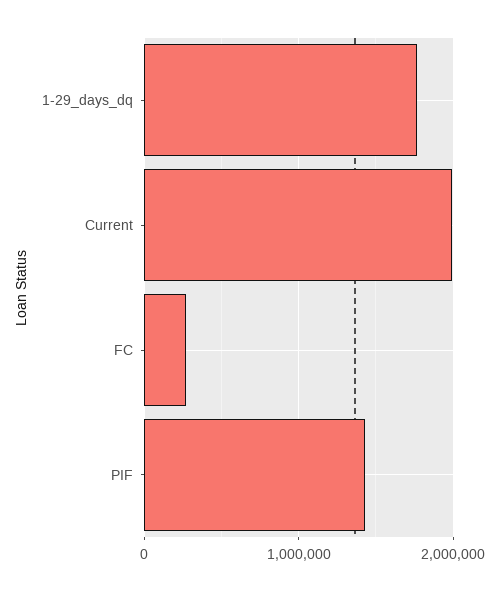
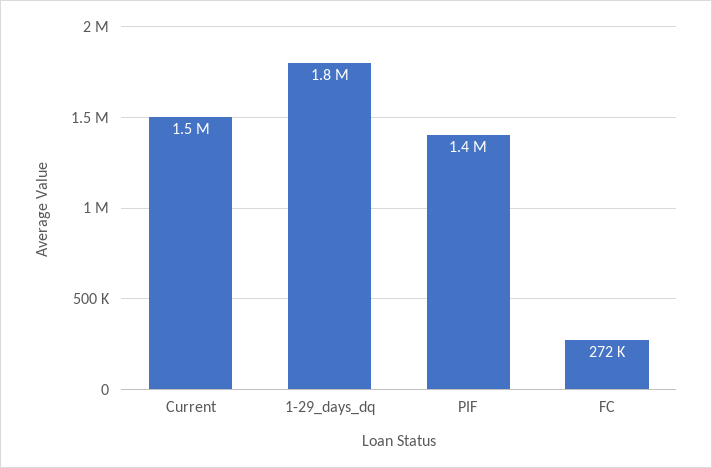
Current: 2000000 -> 1500000

